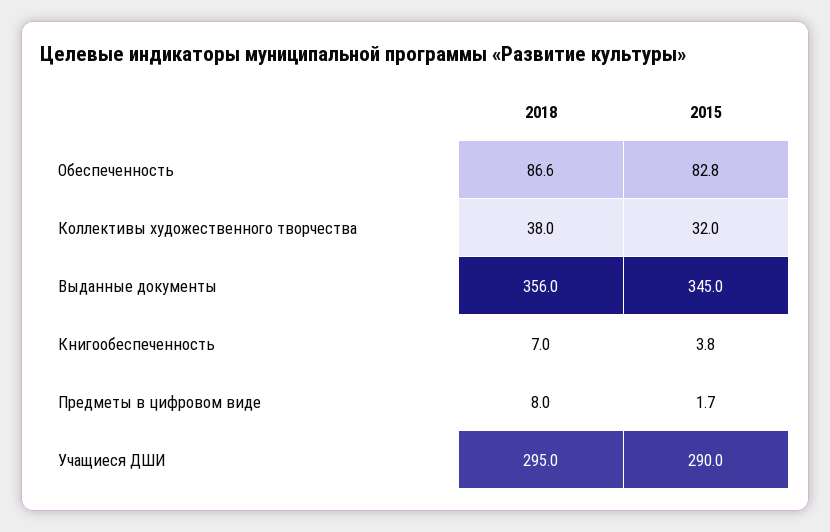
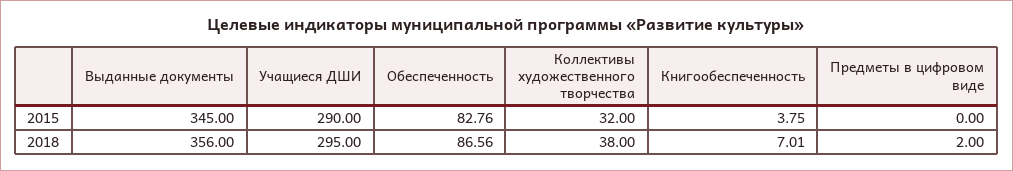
2018, Предметы в цифровом виде: 8 -> 2
2015, Предметы в цифровом виде: 1.7 -> 0

